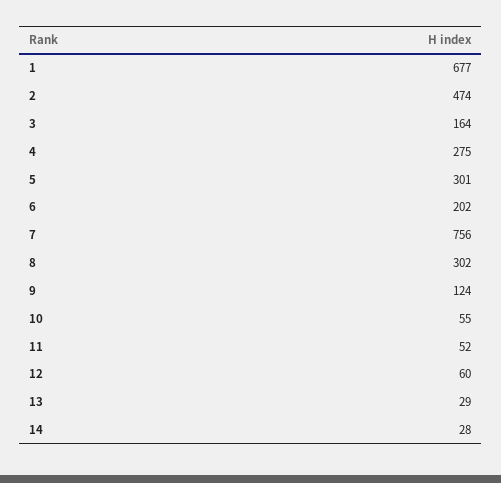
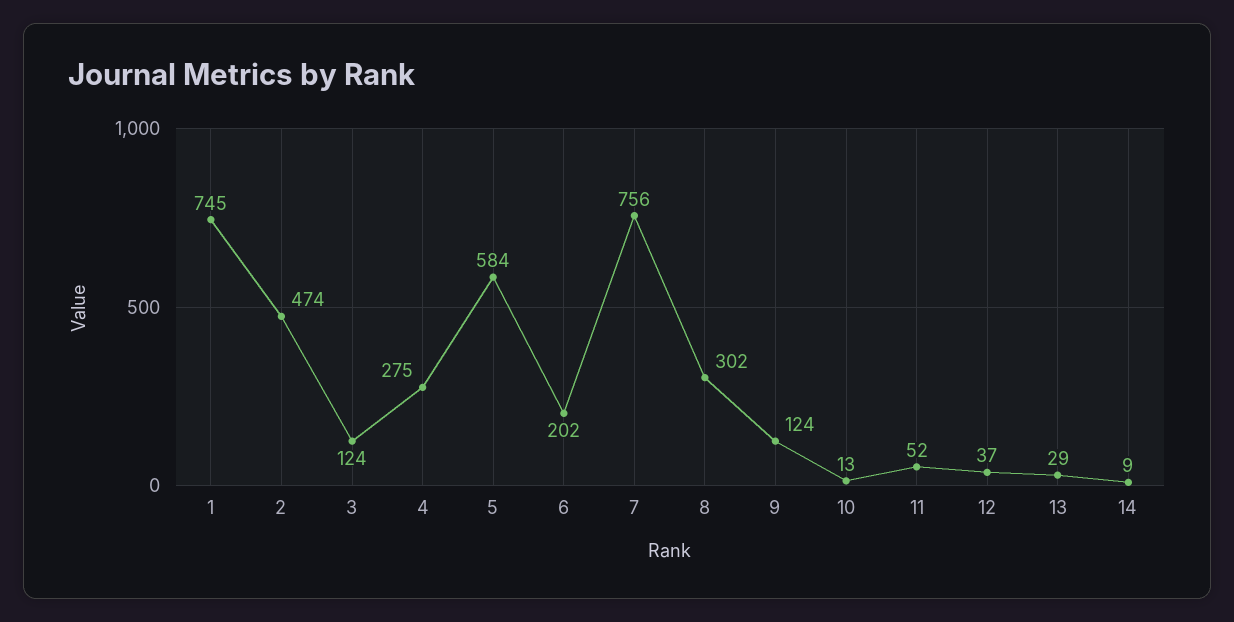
1: 677 -> 745
3: 164 -> 124
5: 301 -> 584
10: 55 -> 13
12: 60 -> 37
14: 28 -> 9

